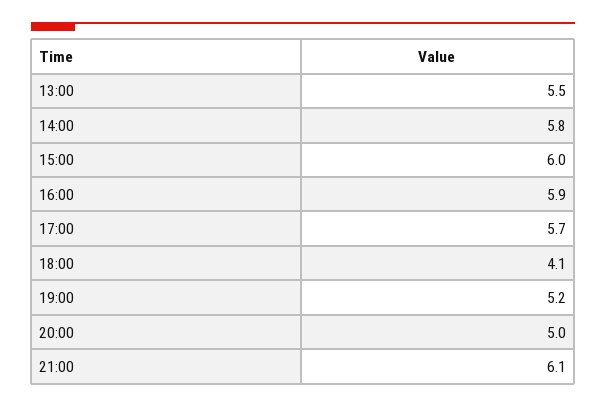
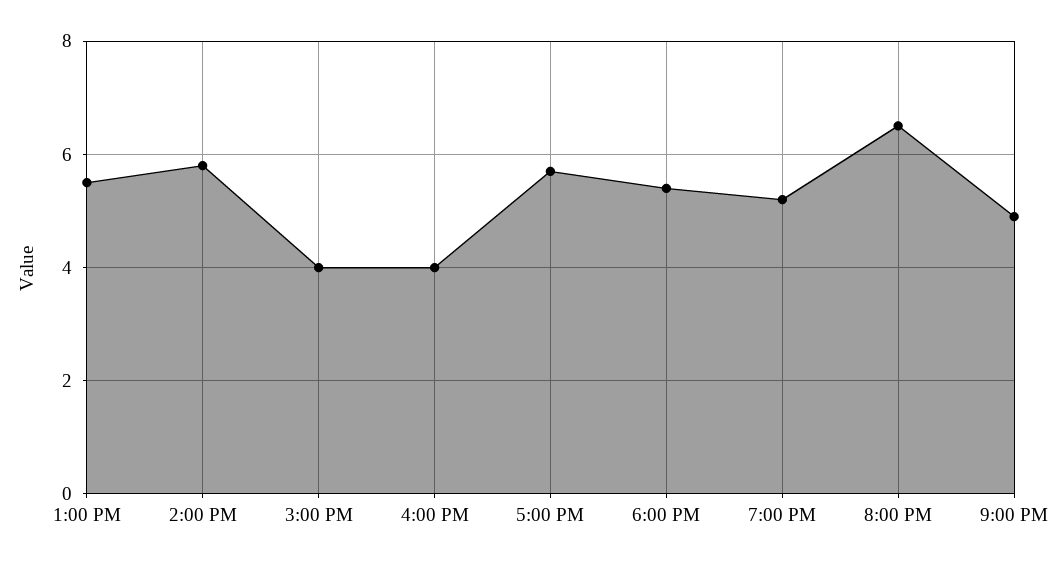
15:00: 6 -> 4
16:00: 5.9 -> 4
18:00: 4.1 -> 5.5
20:00: 5 -> 6.5
21:00: 6.1 -> 5

